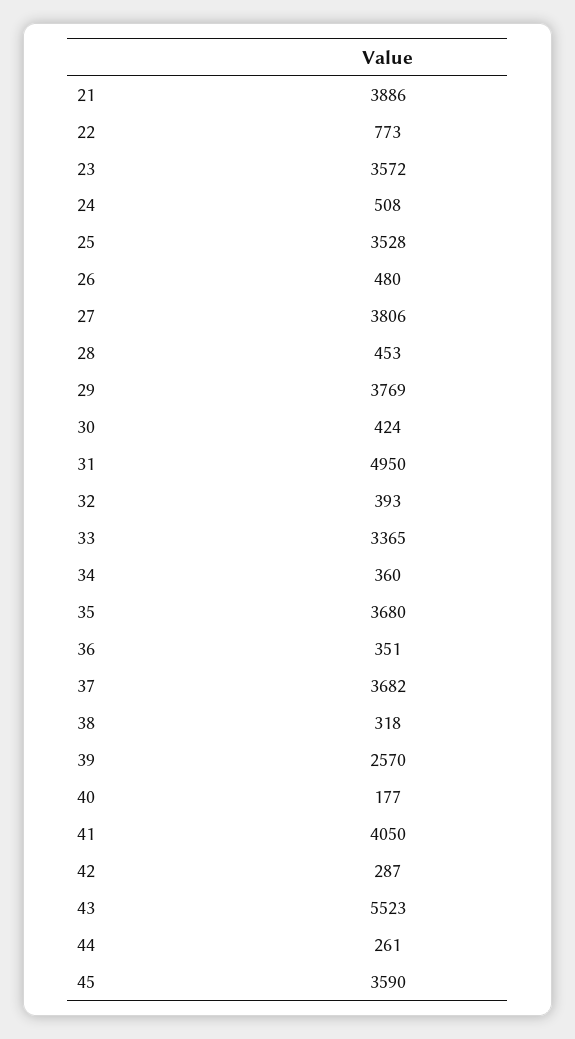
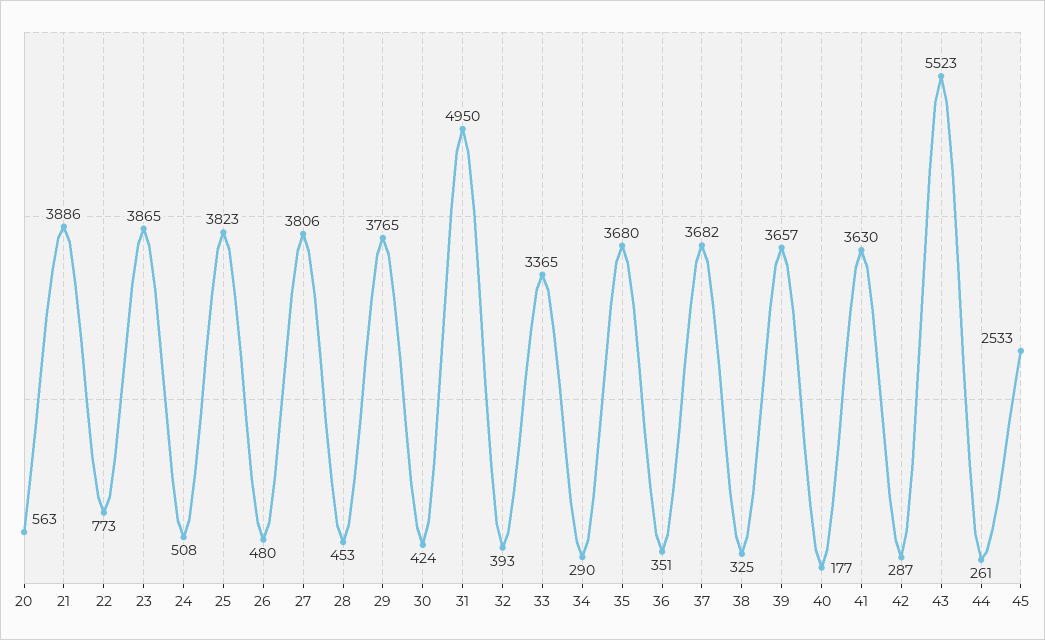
23: 3572 -> 3865
25: 3528 -> 3823
29: 3769 -> 3765
34: 360 -> 290
38: 318 -> 325
39: 2570 -> 3657
41: 4050 -> 3630
45: 3590 -> 2533
20: none -> 563

